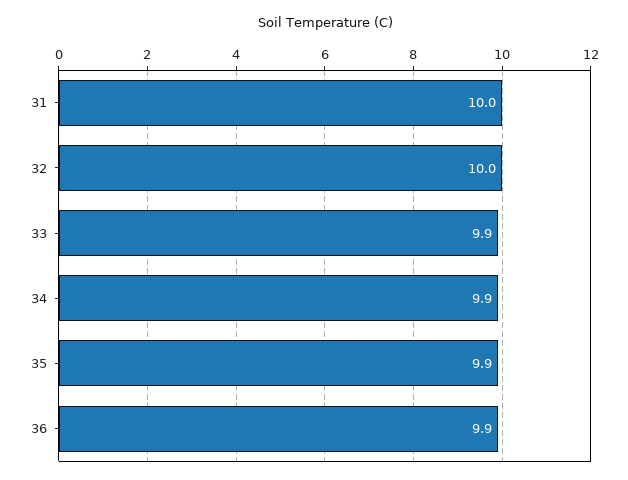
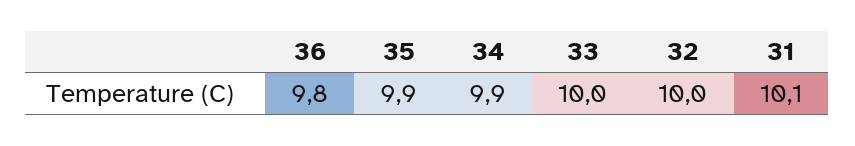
31: 10 -> 10.1
33: 9.9 -> 10
36: 9.9 -> 9.8

